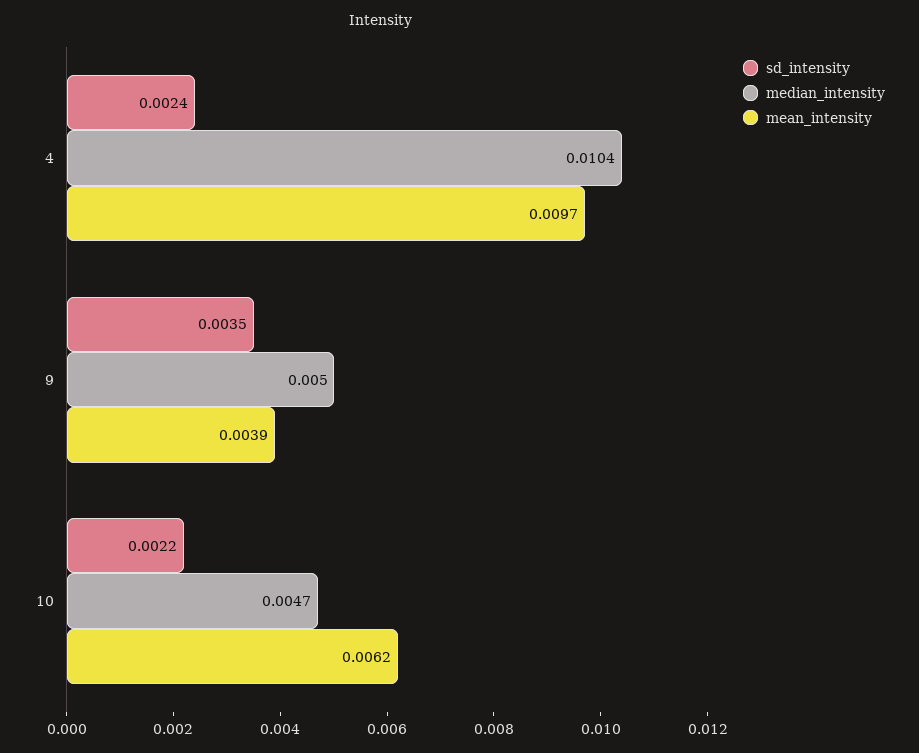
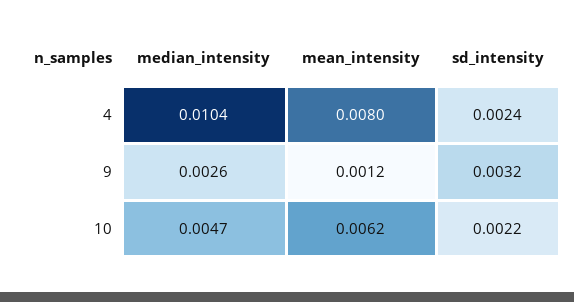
mean_intensity, 4: 0.0097 -> 0.008
sd_intensity, 9: 0.0035 -> 0.0032
median_intensity, 9: 0.005 -> 0.0026
mean_intensity, 9: 0.0039 -> 0.0012

